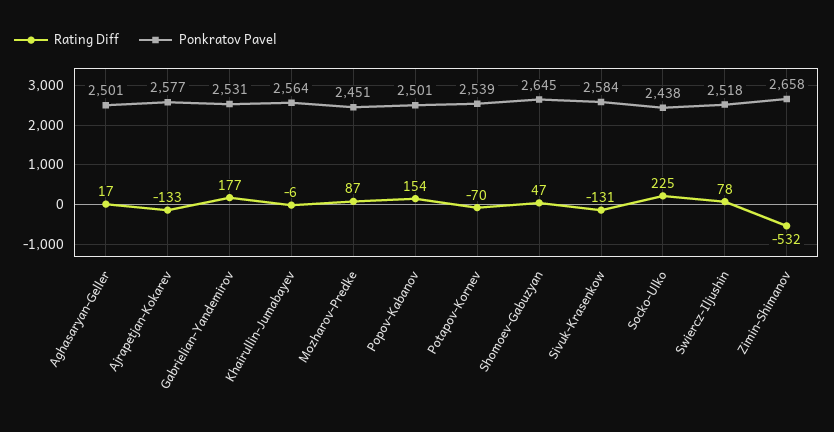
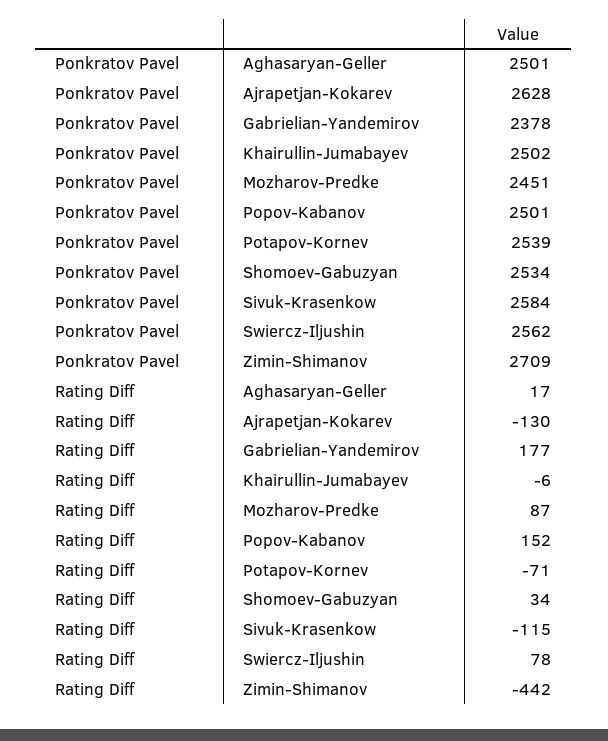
Rating Diff, Ajrapetjan-Kokarev: -133 -> -130
Ponkratov Pavel, Ajrapetjan-Kokarev: 2577 -> 2628
Ponkratov Pavel, Gabrielian-Yandemirov: 2531 -> 2378
Ponkratov Pavel, Khairullin-Jumabayev: 2564 -> 2502
Rating Diff, Popov-Kabanov: 154 -> 152
Rating Diff, Potapov-Kornev: -70 -> -71
Rating Diff, Shomoev-Gabuzyan: 47 -> 34
Ponkratov Pavel, Shomoev-Gabuzyan: 2645 -> 2534
Rating Diff, Sivuk-Krasenkow: -131 -> -115
Rating Diff, Socko-Ulko: 225 -> none
Ponkratov Pavel, Socko-Ulko: 2438 -> none
Ponkratov Pavel, Swiercz-Iljushin: 2518 -> 2562
Rating Diff, Zimin-Shimanov: -532 -> -442
Ponkratov Pavel, Zimin-Shimanov: 2658 -> 2709

